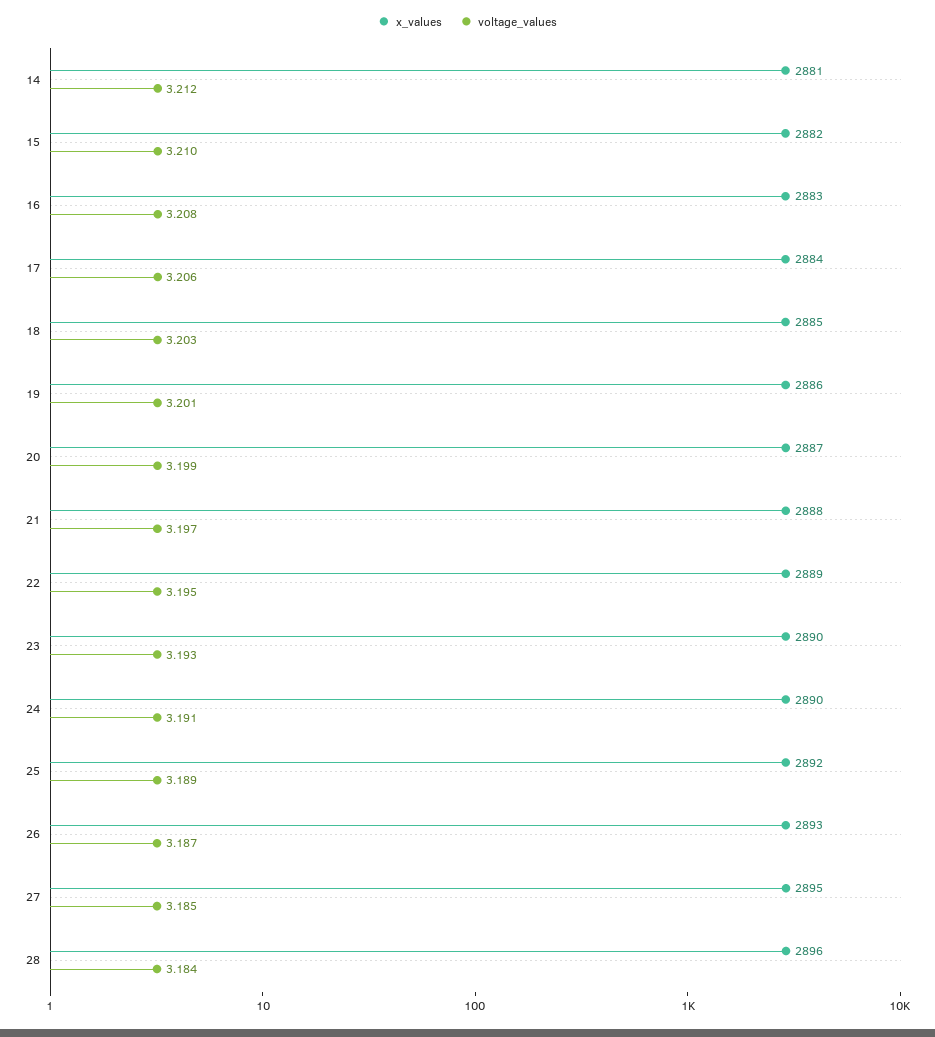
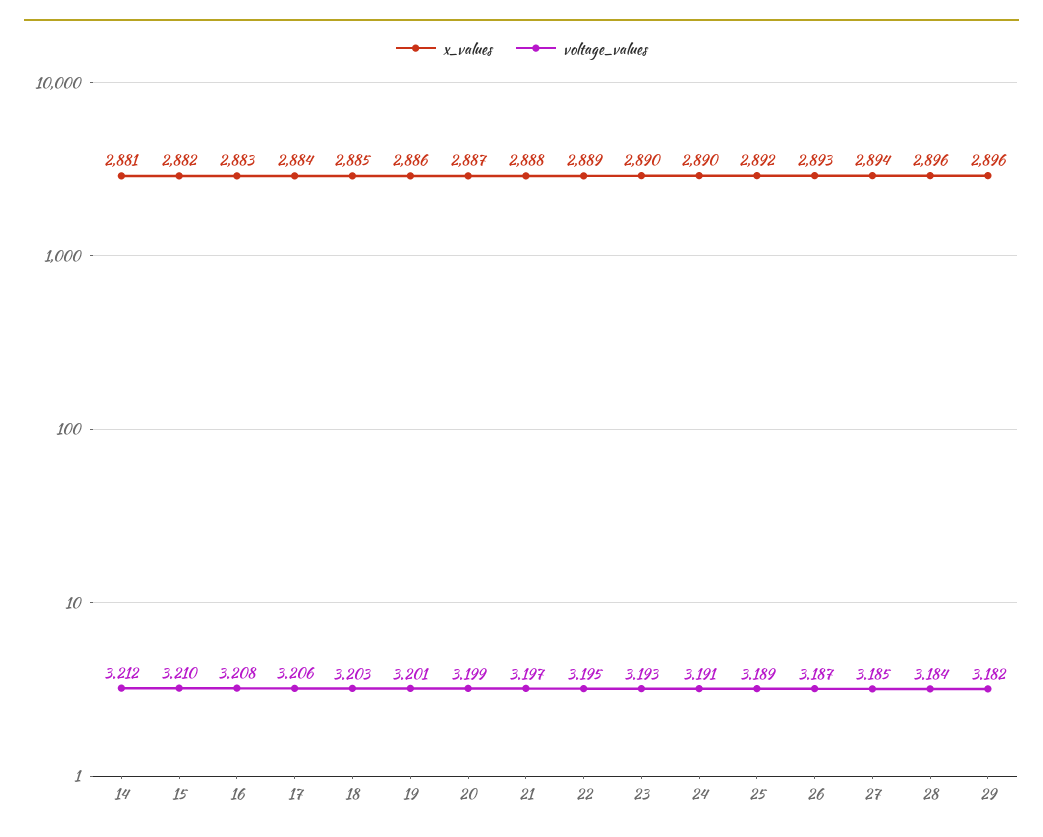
x_values, 27: 2895 -> 2894
x_values, 29: none -> 2896
voltage_values, 29: none -> 3.182

